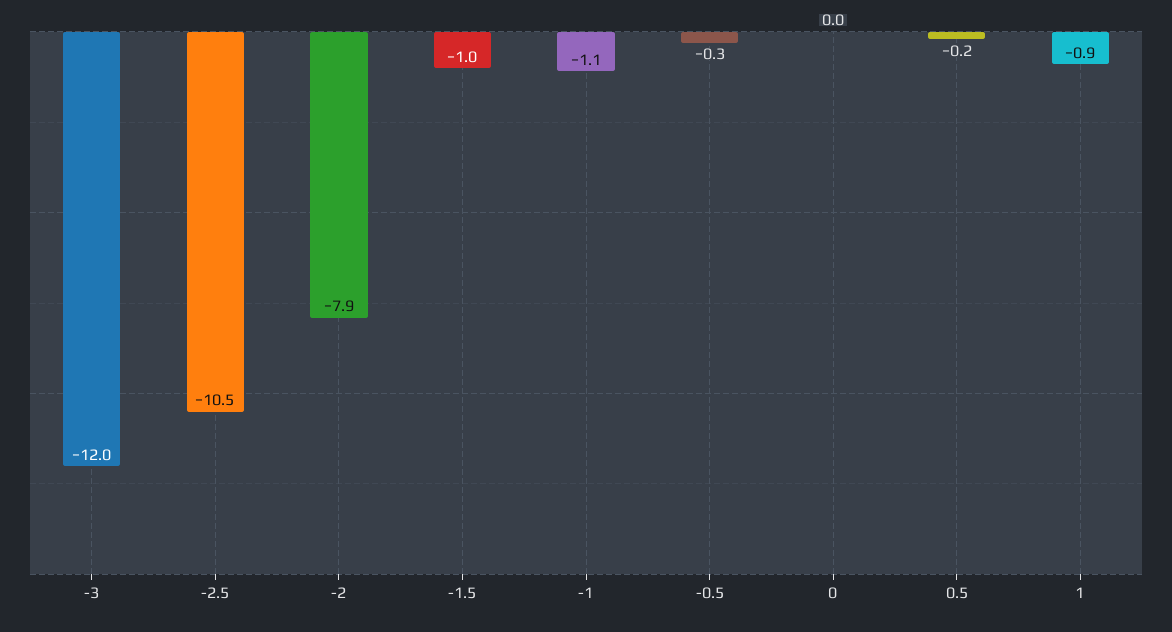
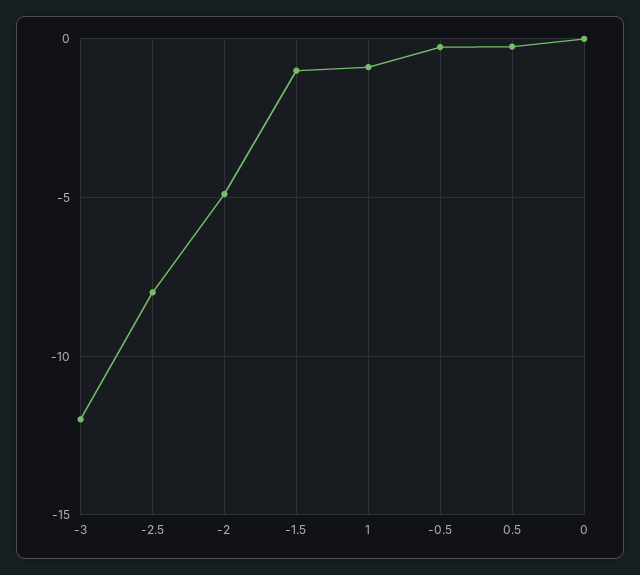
-2.5: -10.5 -> -8
-2: -7.9 -> -5
-1: -1.1 -> none

